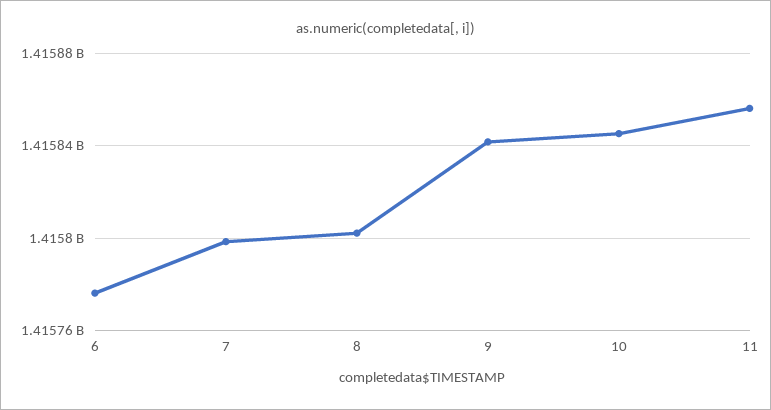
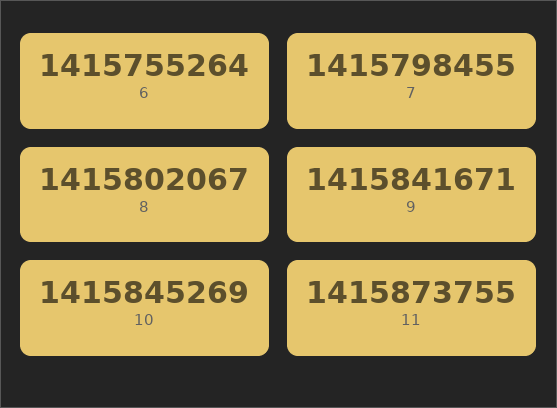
6: 1415775000 -> 1415755264
11: 1415855000 -> 1415873755

